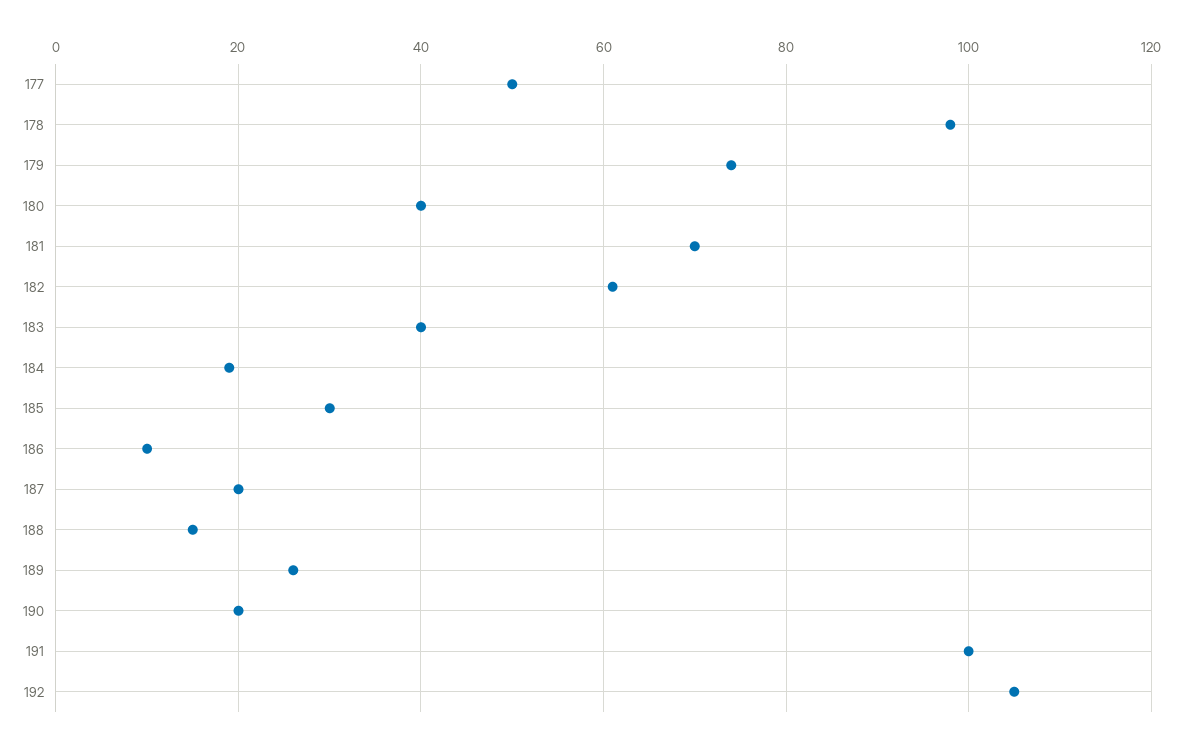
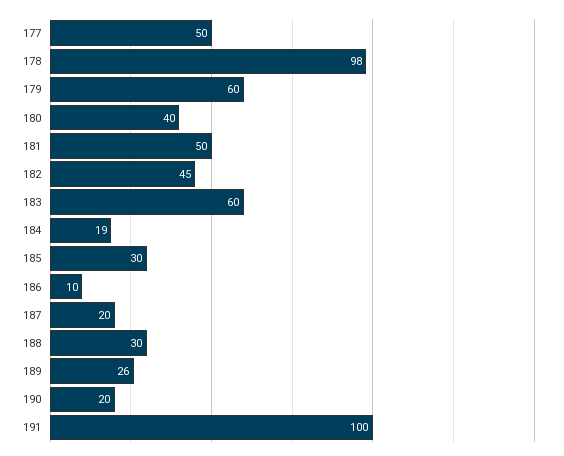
179: 75 -> 60
181: 70 -> 50
182: 60 -> 45
183: 40 -> 60
188: 15 -> 30
192: 105 -> none

